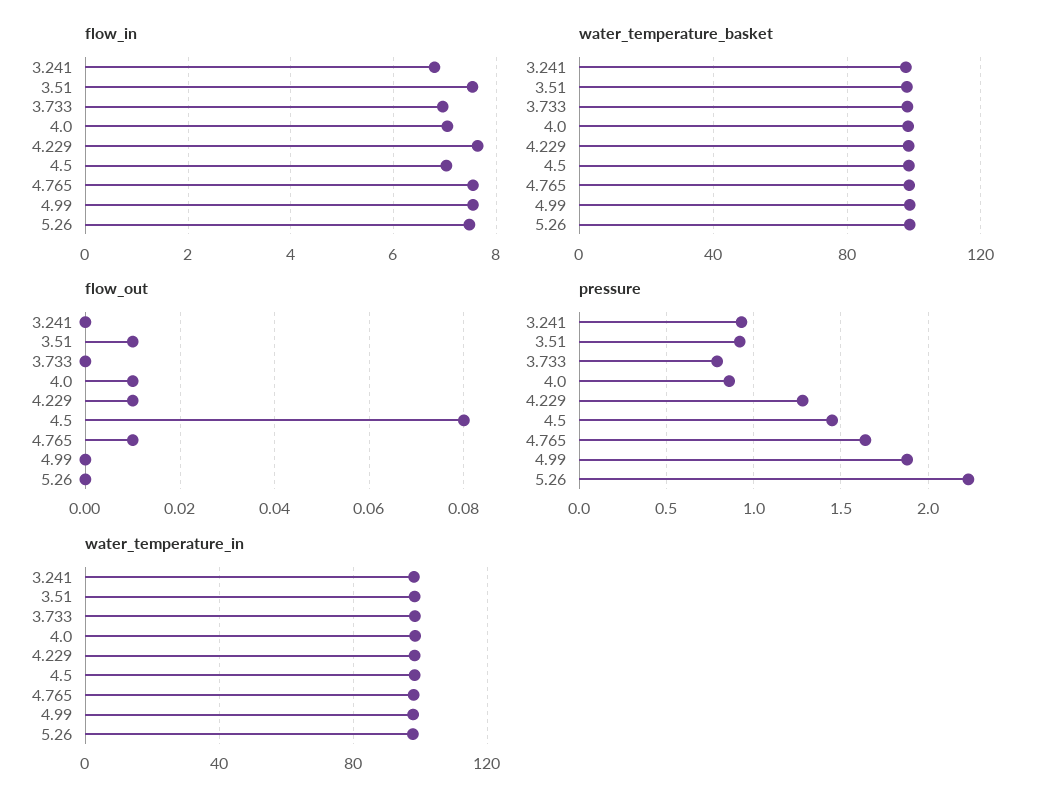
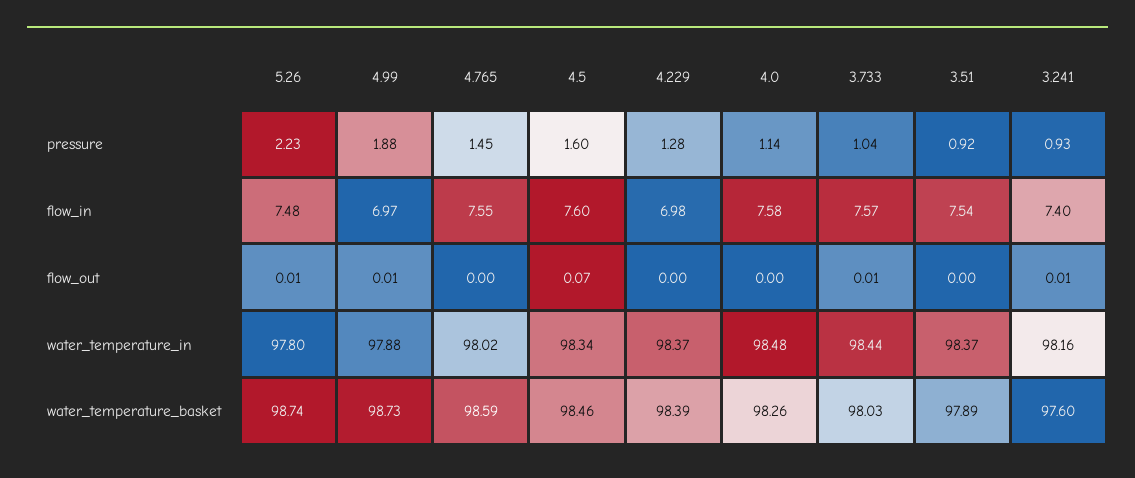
flow_in, 3.241: 6.8 -> 7.4
flow_in, 3.733: 7 -> 7.57
flow_in, 4.0: 7 -> 7.58
flow_in, 4.229: 7.6 -> 6.98
flow_in, 4.5: 7 -> 7.6
flow_in, 4.99: 7.6 -> 6.97
flow_out, 3.241: 0 -> 0.01
flow_out, 3.51: 0.01 -> 0
flow_out, 3.733: 0 -> 0.01
flow_out, 4.0: 0.01 -> 0
flow_out, 4.229: 0.01 -> 0
flow_out, 4.5: 0.08 -> 0.07
flow_out, 4.765: 0.01 -> 0
flow_out, 4.99: 0 -> 0.01
flow_out, 5.26: 0 -> 0.01
pressure, 3.733: 0.8 -> 1.04
pressure, 4.0: 0.85 -> 1.14
pressure, 4.5: 1.45 -> 1.6
pressure, 4.765: 1.65 -> 1.45

